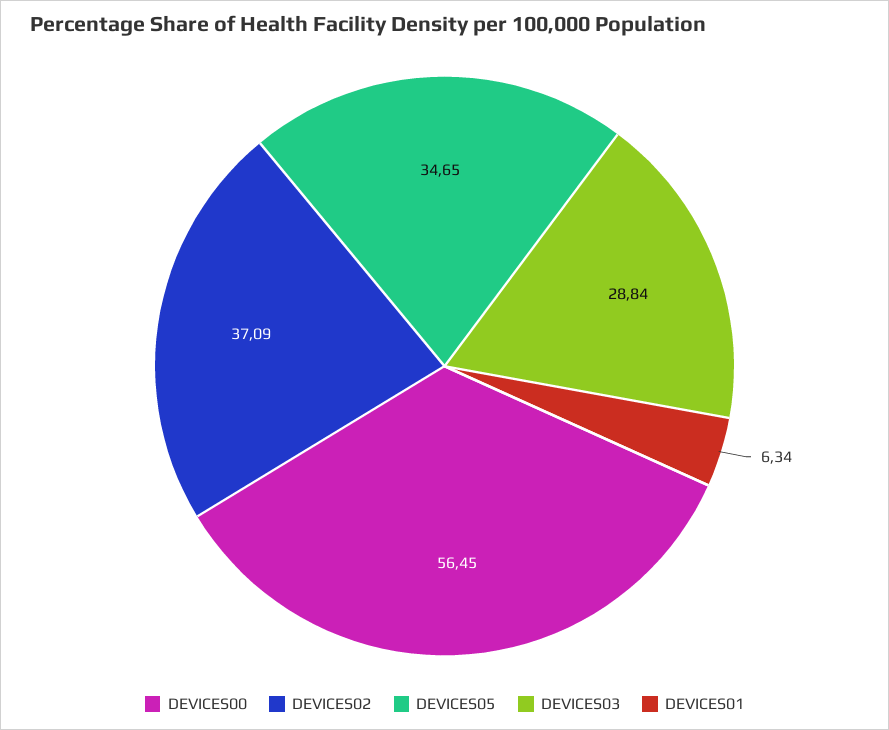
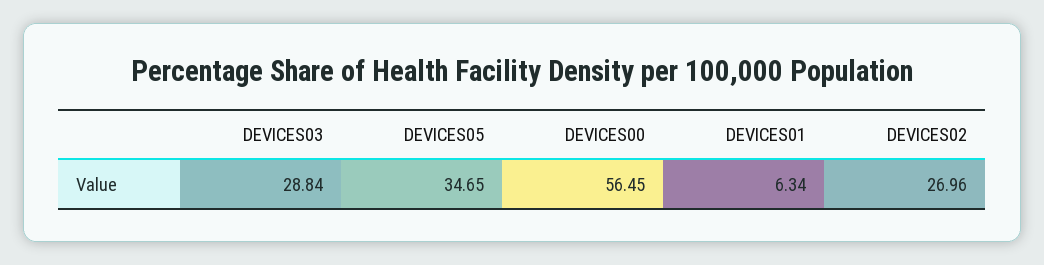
DEVICES02: 37.09 -> 26.96

